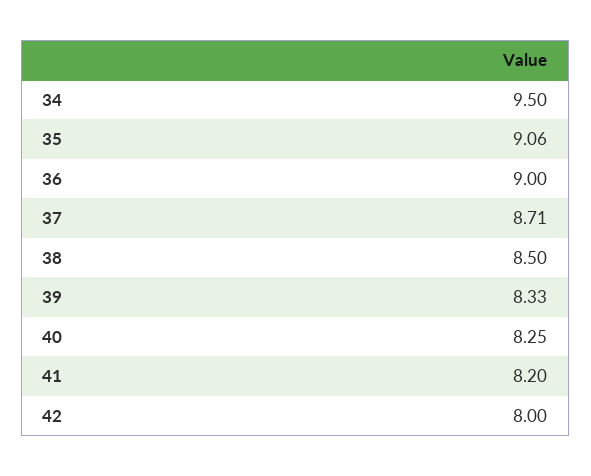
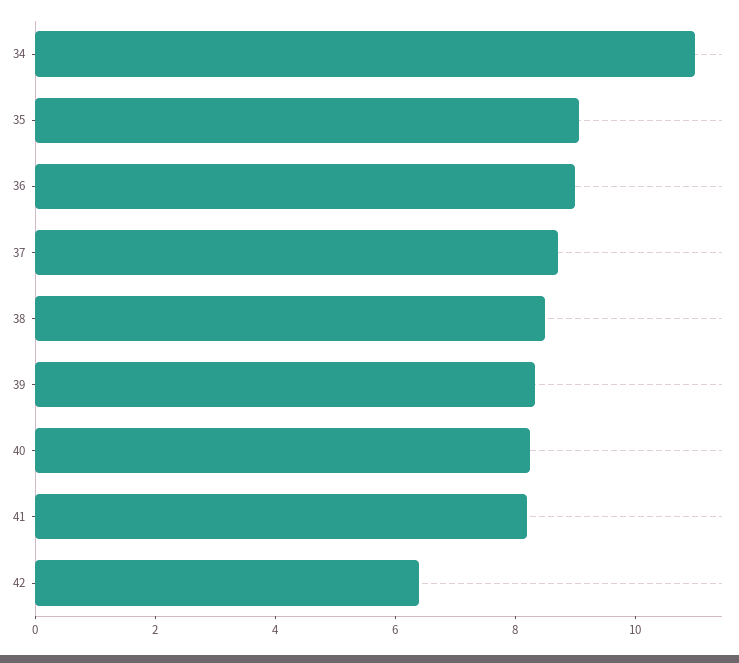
34: 9.5 -> 11
42: 8 -> 6.5

